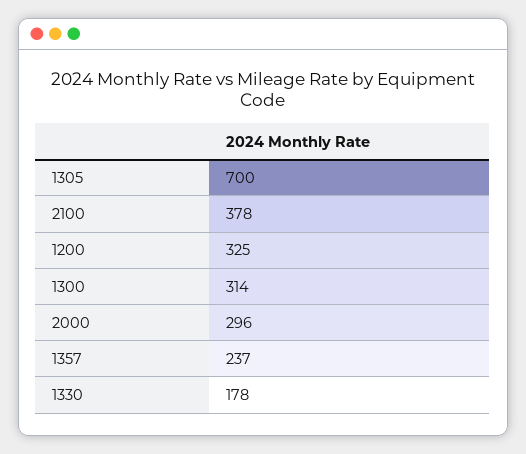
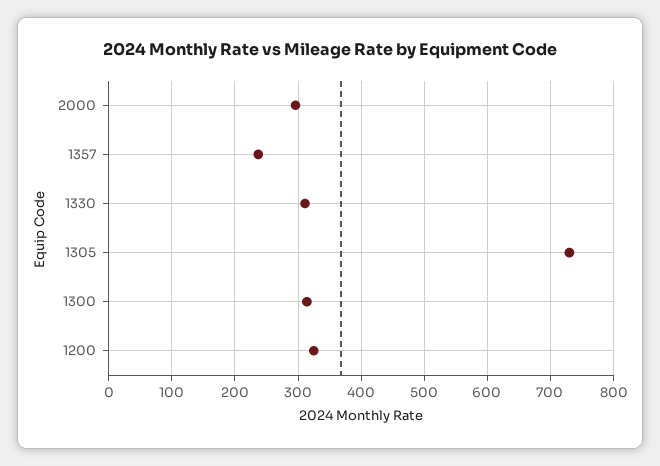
1305: 700 -> 730
2100: 378 -> none
1330: 178 -> 310

